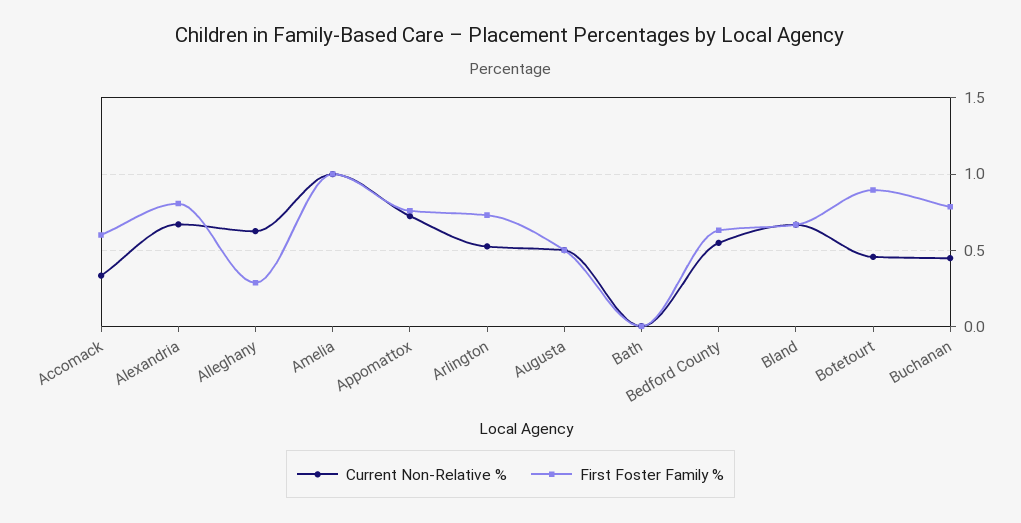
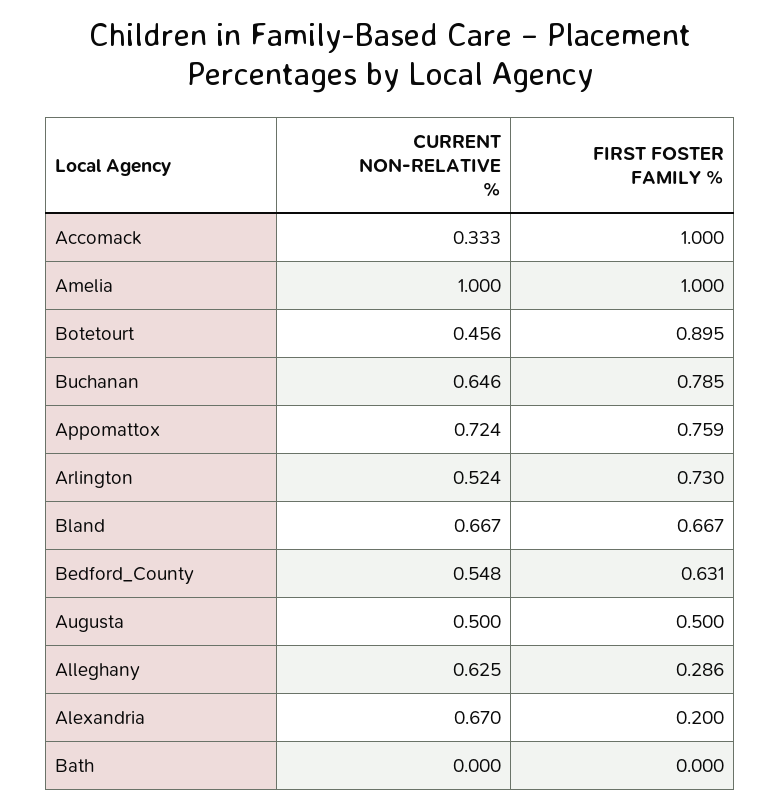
First Foster Family %, Accomack: 0.6 -> 1
First Foster Family %, Alexandria: 0.8 -> 0.2
Current Non-Relative %, Buchanan: 0.45 -> 0.646

